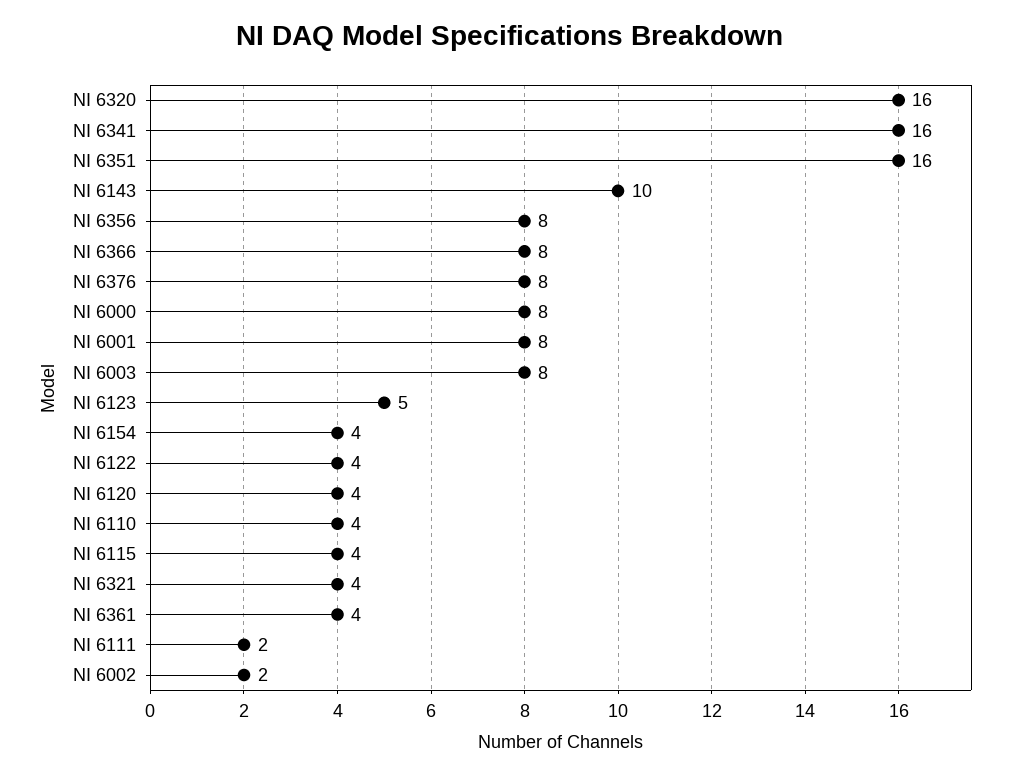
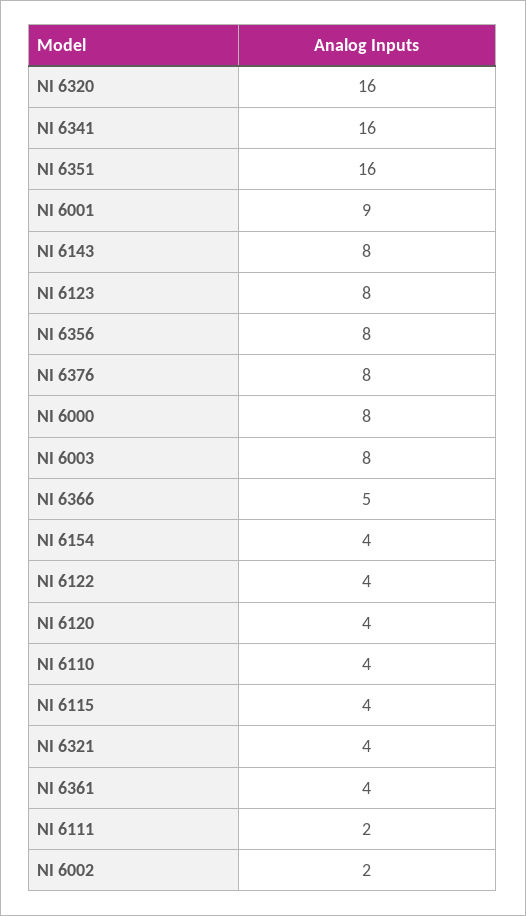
NI 6143: 10 -> 8
NI 6366: 8 -> 5
NI 6001: 8 -> 9
NI 6123: 5 -> 8

